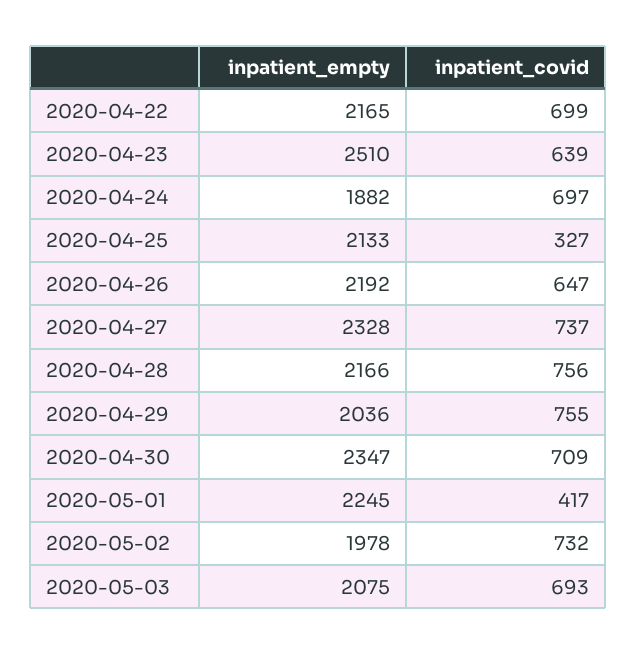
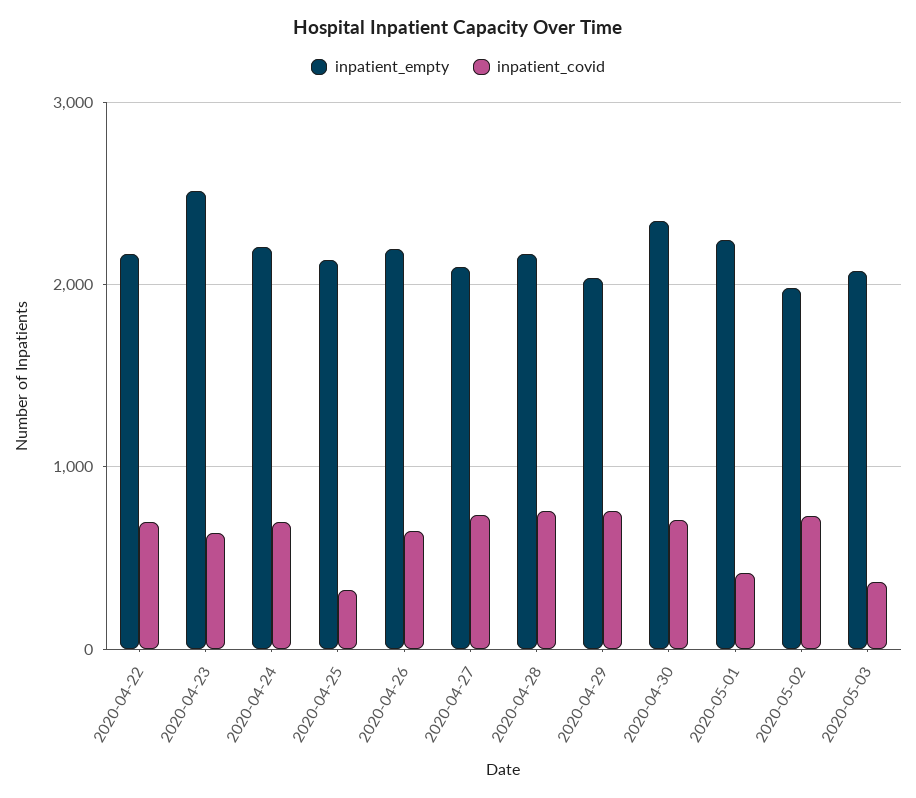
inpatient_empty, 2020-04-24: 1882 -> 2200
inpatient_empty, 2020-04-27: 2328 -> 2100
inpatient_covid, 2020-05-03: 693 -> 400

